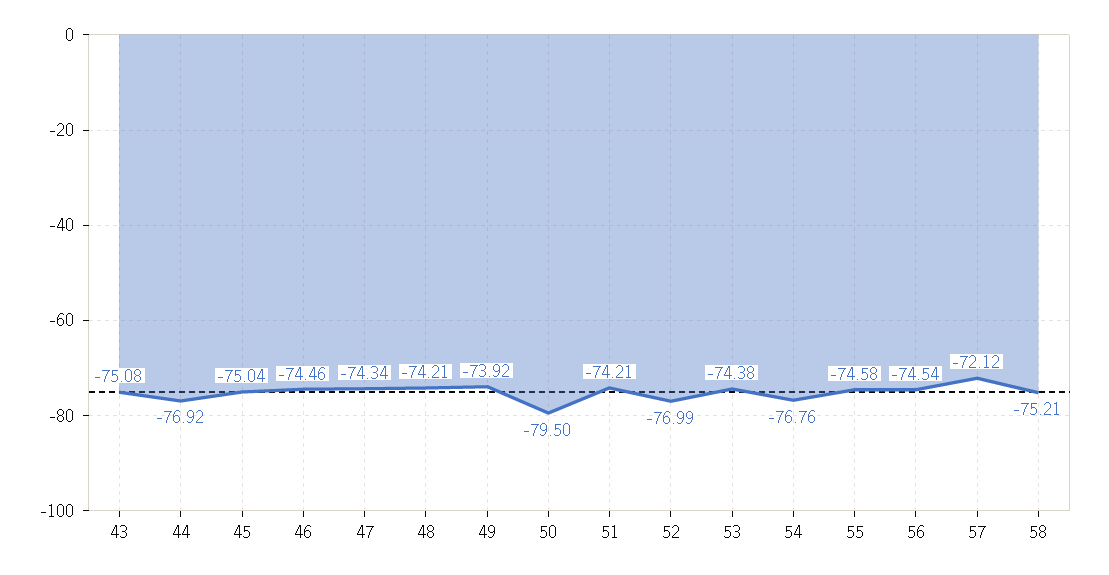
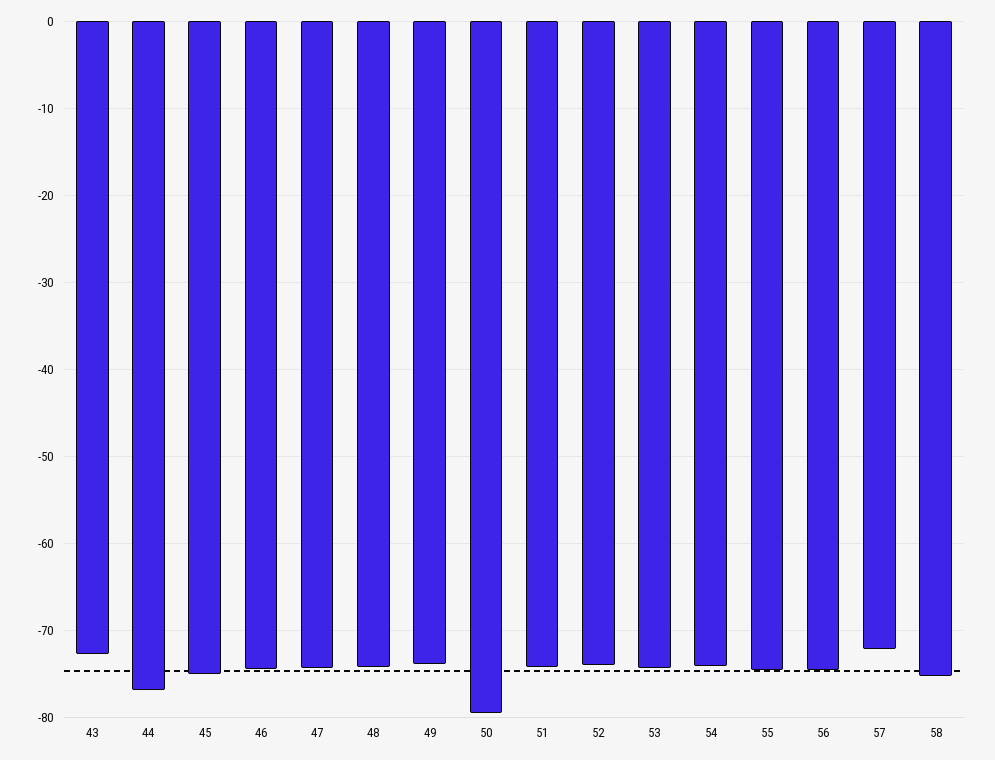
43: -75.08 -> -73
52: -76.99 -> -74
54: -76.76 -> -74

